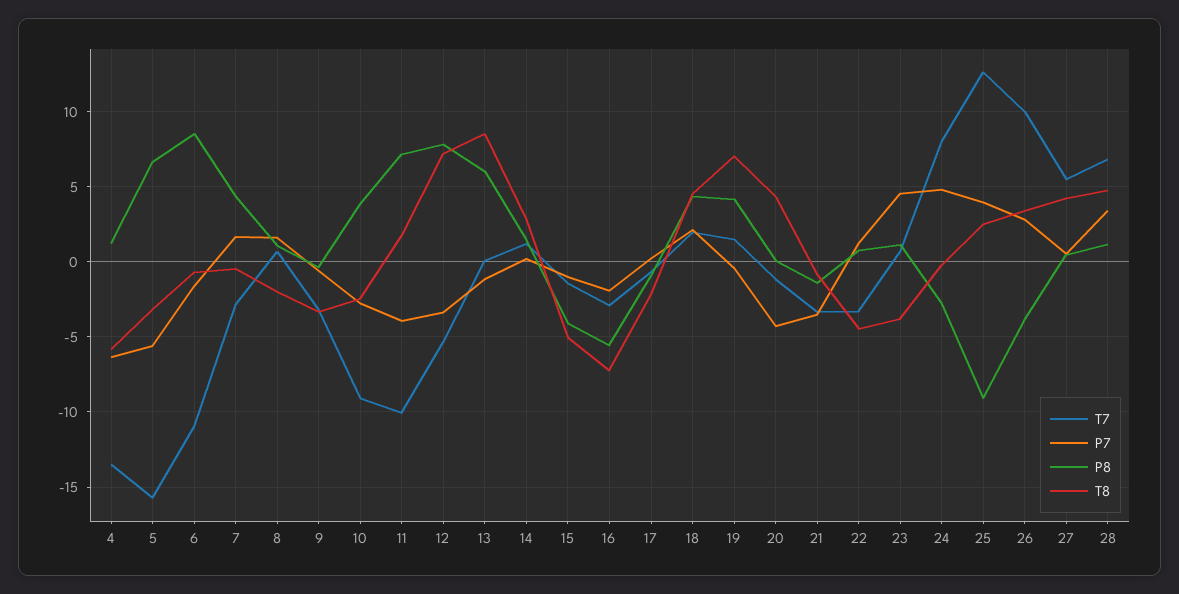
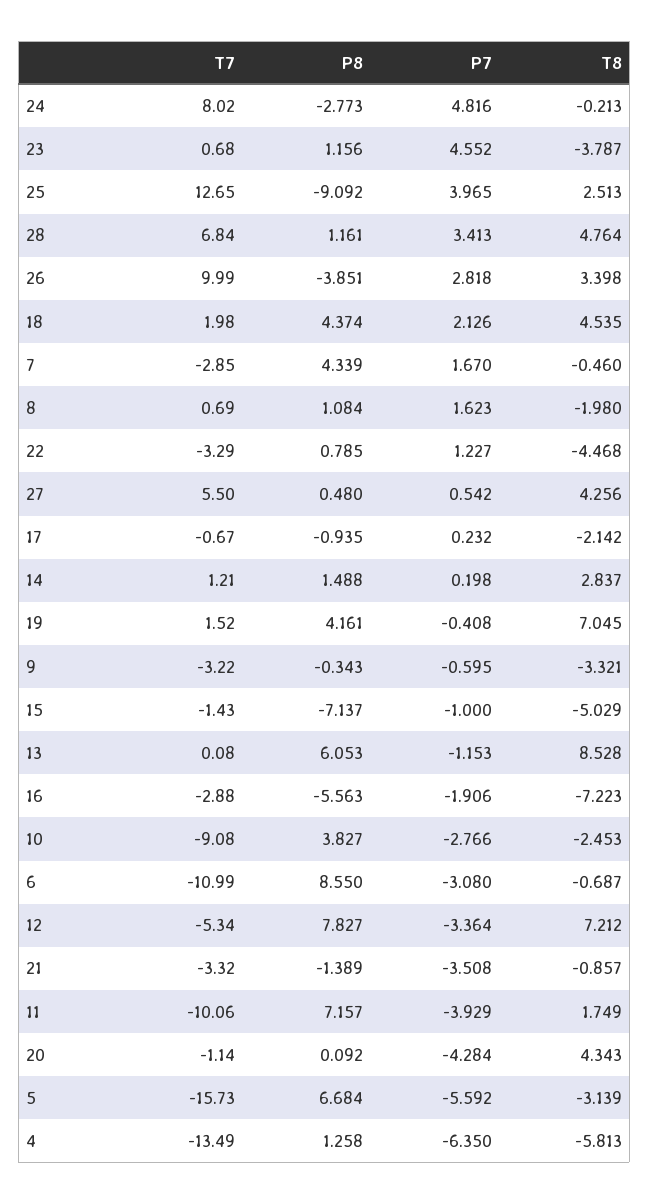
P7, 6: -1.5 -> -3.08
P8, 15: -4 -> -7.137

